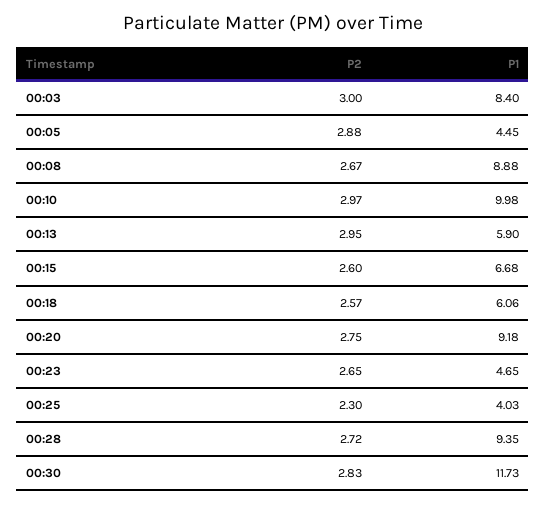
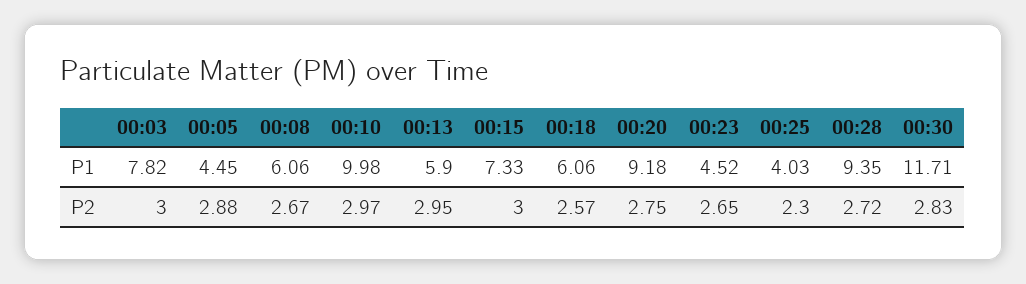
P1, 00:03: 8.4 -> 7.82
P1, 00:08: 8.88 -> 6.06
P2, 00:15: 2.6 -> 3
P1, 00:15: 6.68 -> 7.33
P1, 00:23: 4.65 -> 4.52
P1, 00:30: 11.73 -> 11.71

